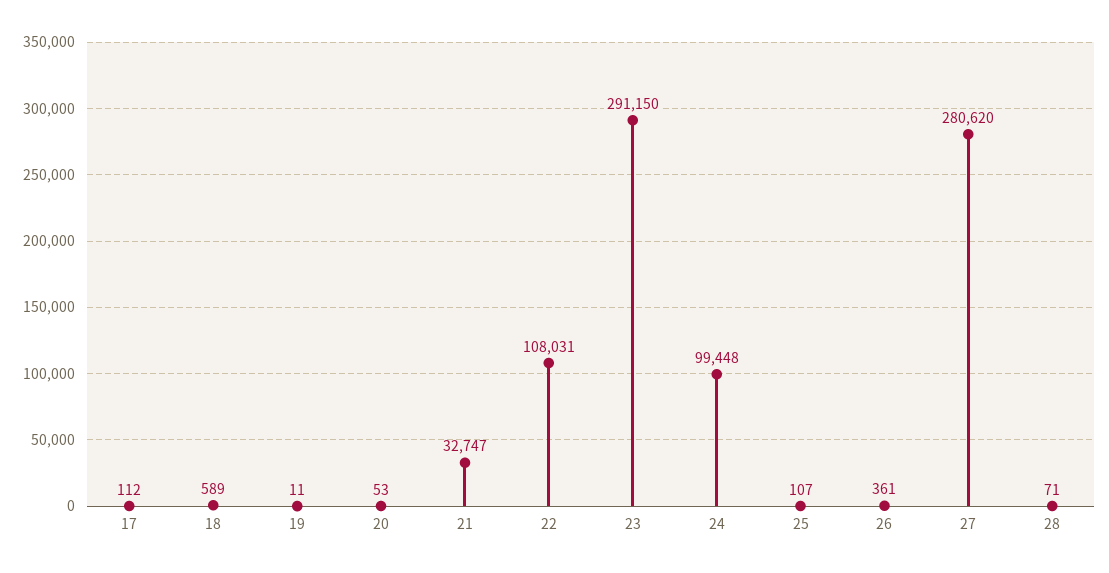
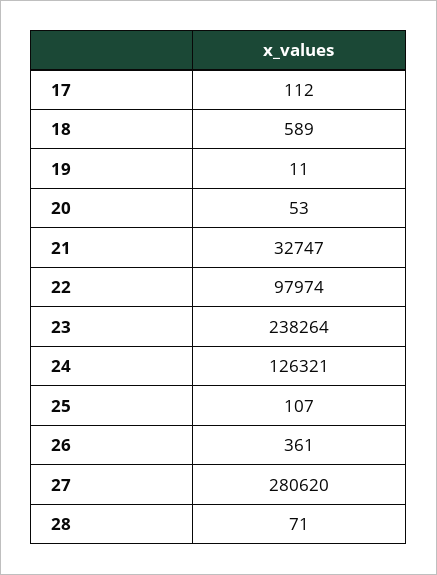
22: 108031 -> 97974
23: 291150 -> 238264
24: 99448 -> 126321

